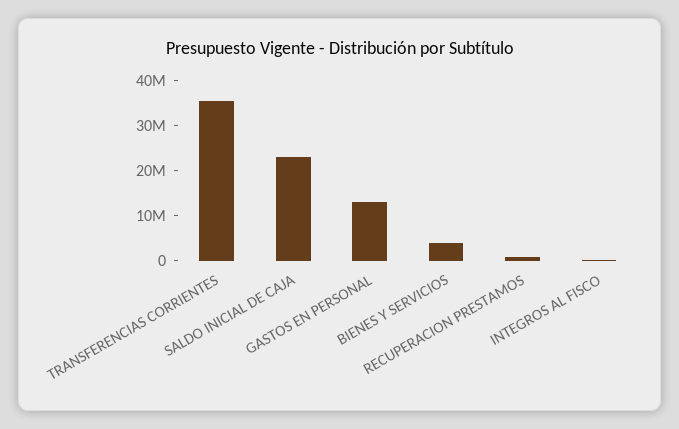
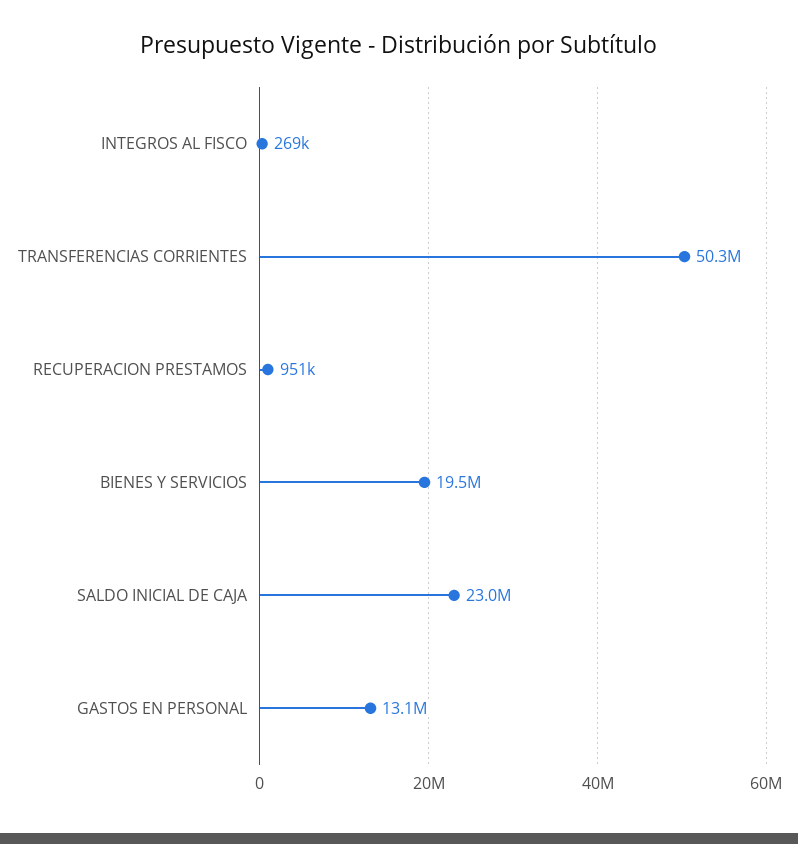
TRANSFERENCIAS CORRIENTES: 36000000 -> 50300000
BIENES Y SERVICIOS: 4000000 -> 19500000

